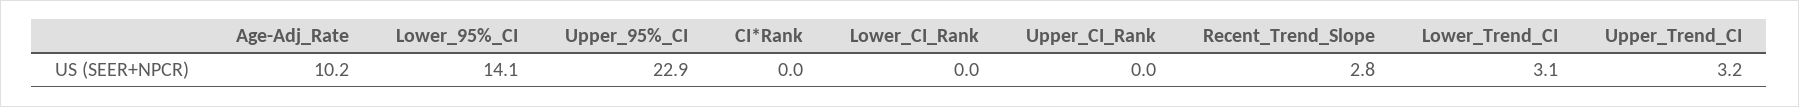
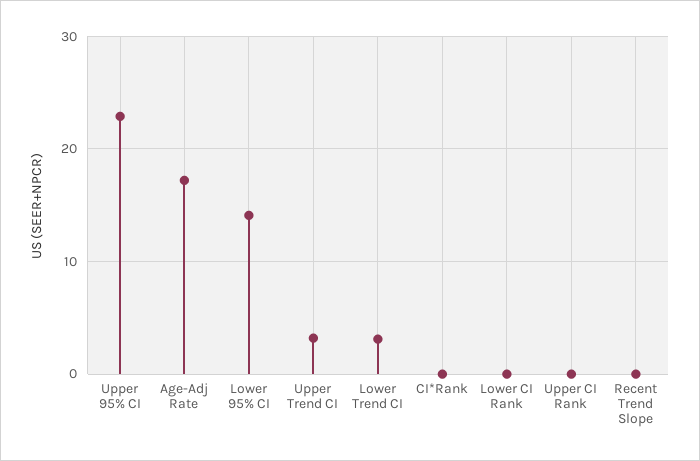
Age-Adj_Rate: 10.2 -> 17
Recent_Trend_Slope: 2.8 -> 0

